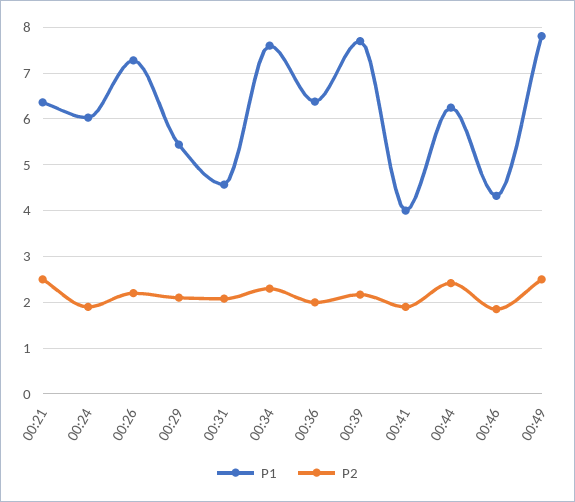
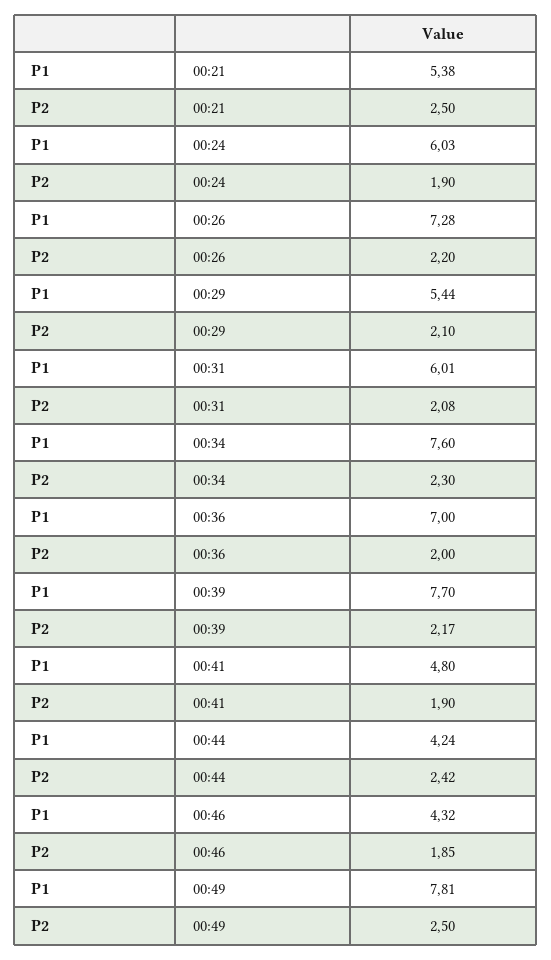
P1, 00:21: 6.4 -> 5.38
P1, 00:31: 4.6 -> 6.01
P1, 00:36: 6.4 -> 7
P1, 00:41: 4 -> 4.8
P1, 00:44: 6.2 -> 4.24

